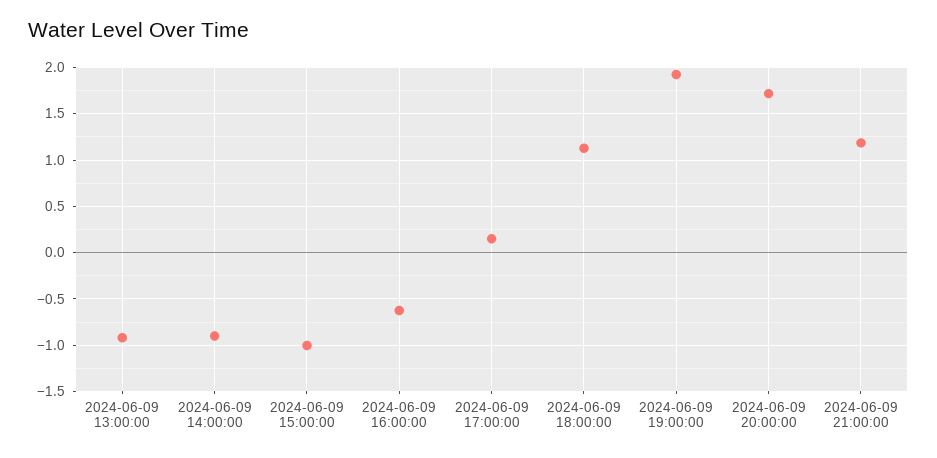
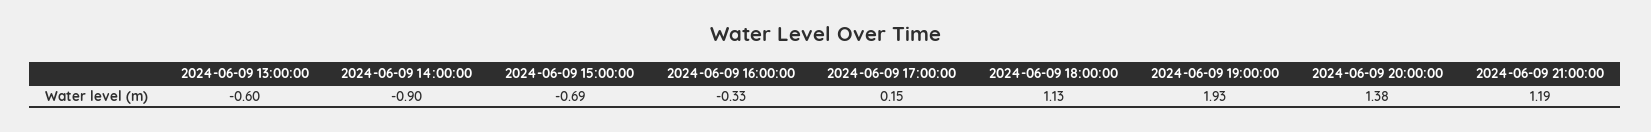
2024-06-09 13:00:00: -0.9 -> -0.6
2024-06-09 15:00:00: -1 -> -0.69
2024-06-09 16:00:00: -0.6 -> -0.33
2024-06-09 20:00:00: 1.7 -> 1.38

